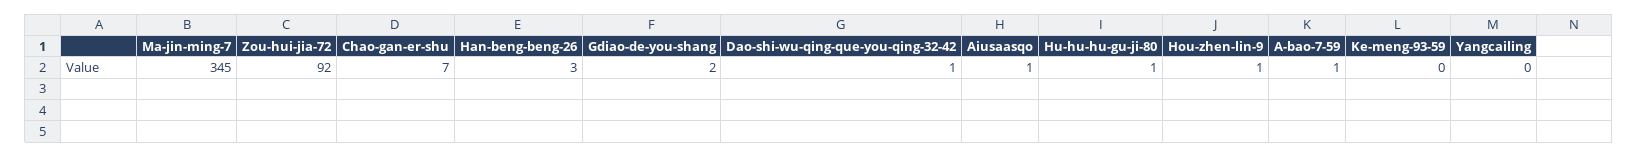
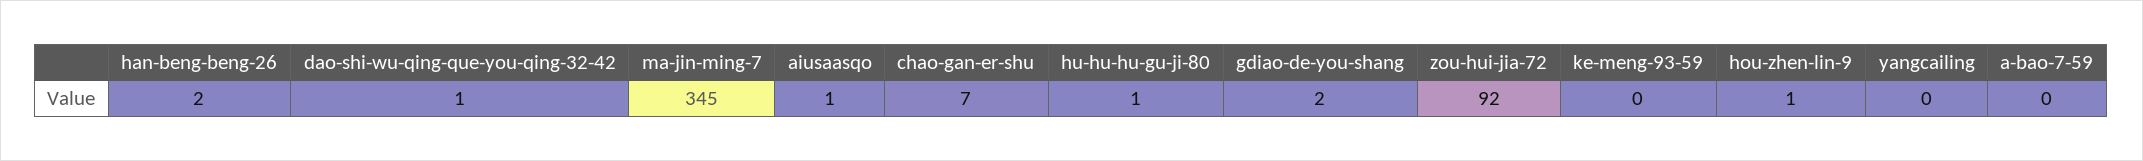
Han-beng-beng-26: 3 -> 2
A-bao-7-59: 1 -> 0

